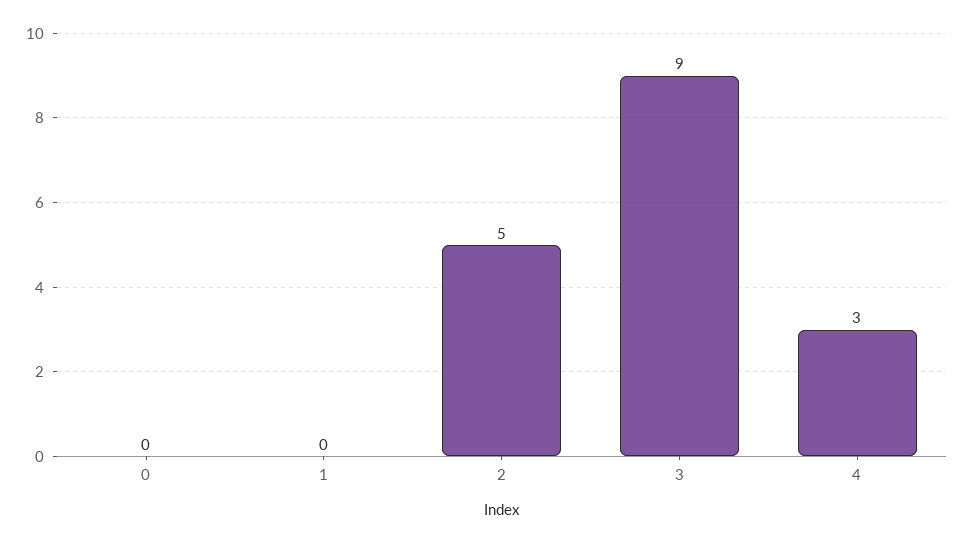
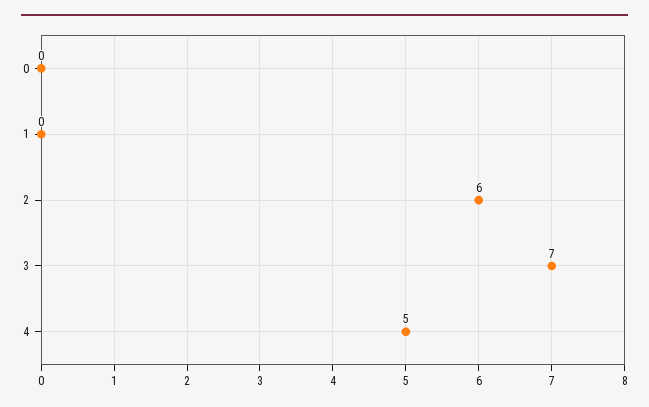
2: 5 -> 6
3: 9 -> 7
4: 3 -> 5

